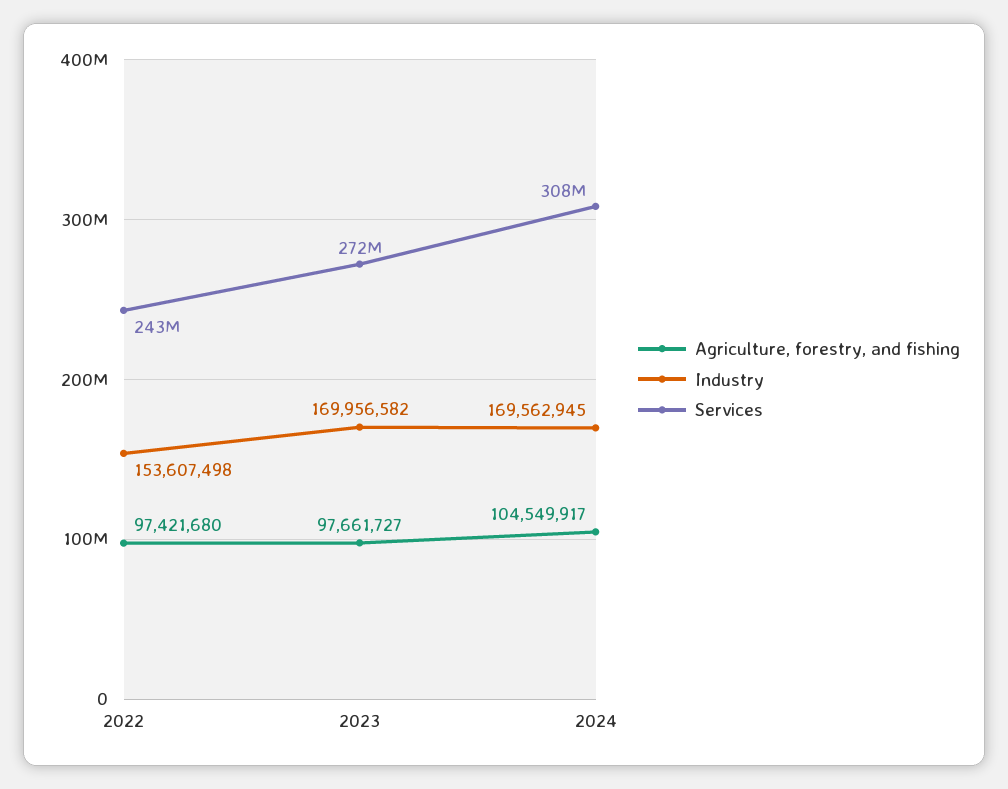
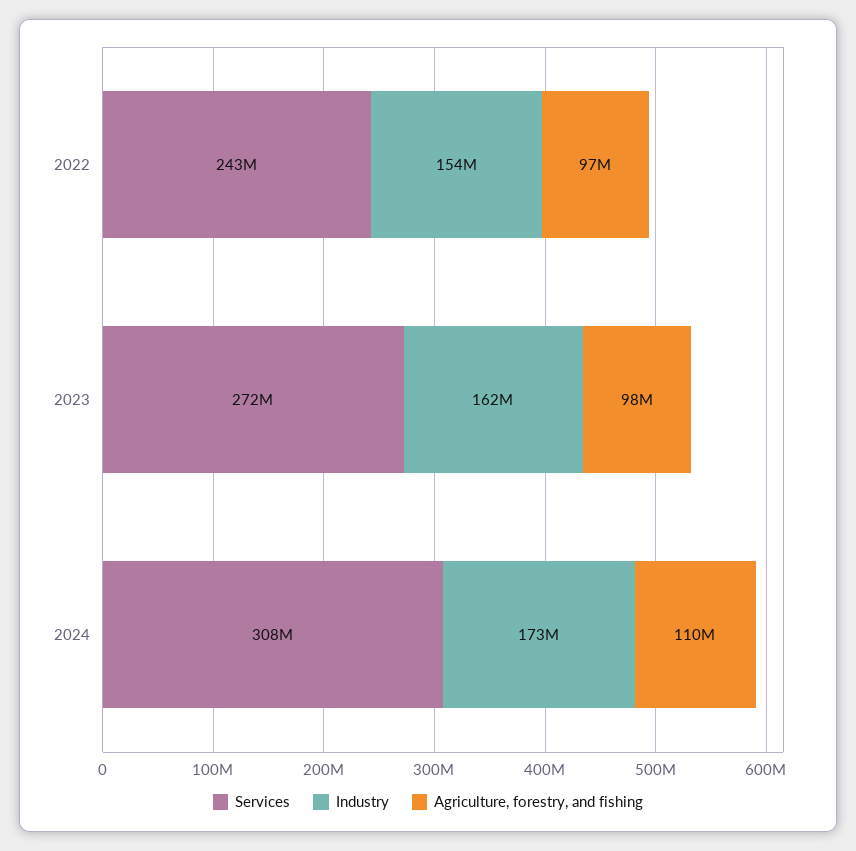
Industry, 2023: 169956582 -> 162000000
Agriculture, forestry, and fishing, 2024: 104549917 -> 110000000
Industry, 2024: 169562945 -> 173000000

